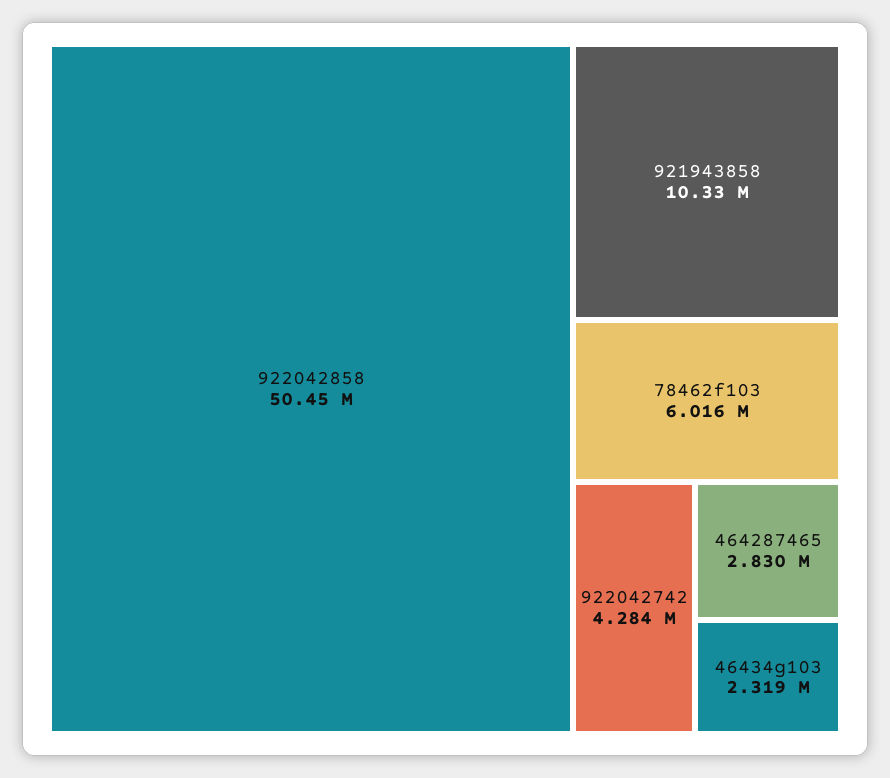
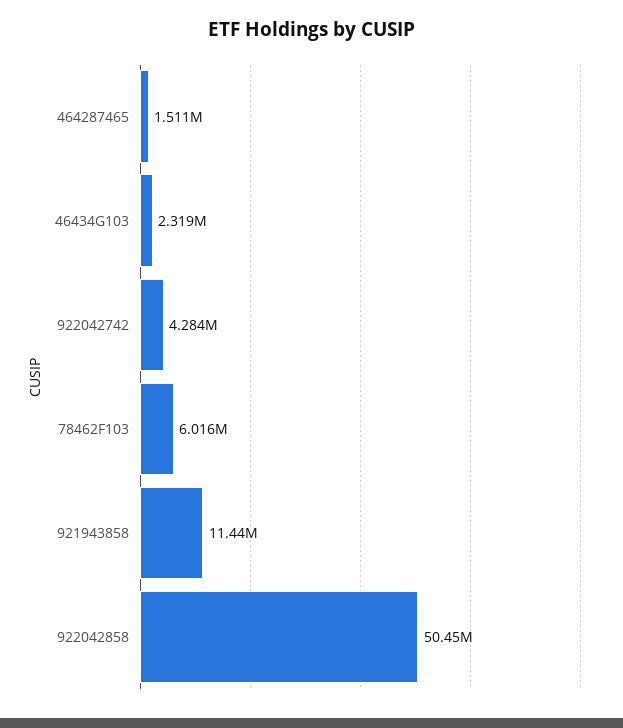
921943858: 10330000 -> 11440000
464287465: 2830000 -> 1511000

